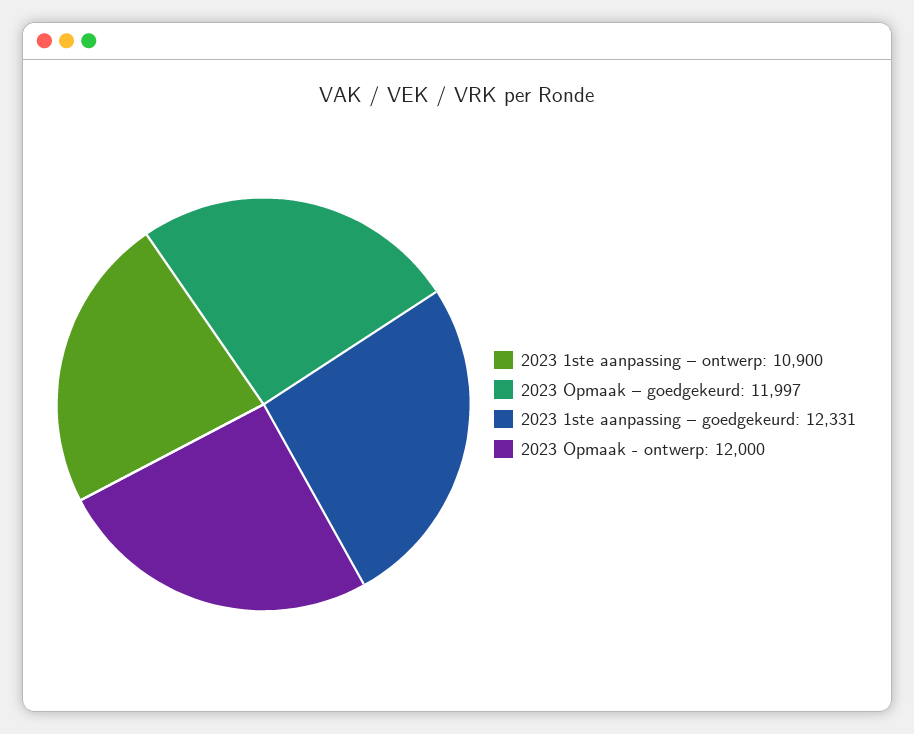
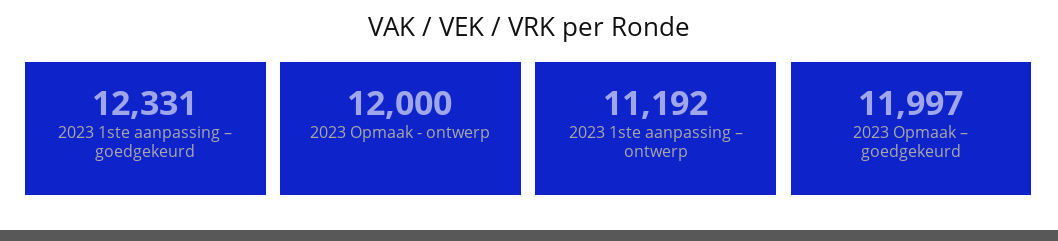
2023 1ste aanpassing – ontwerp: 10900 -> 11192

